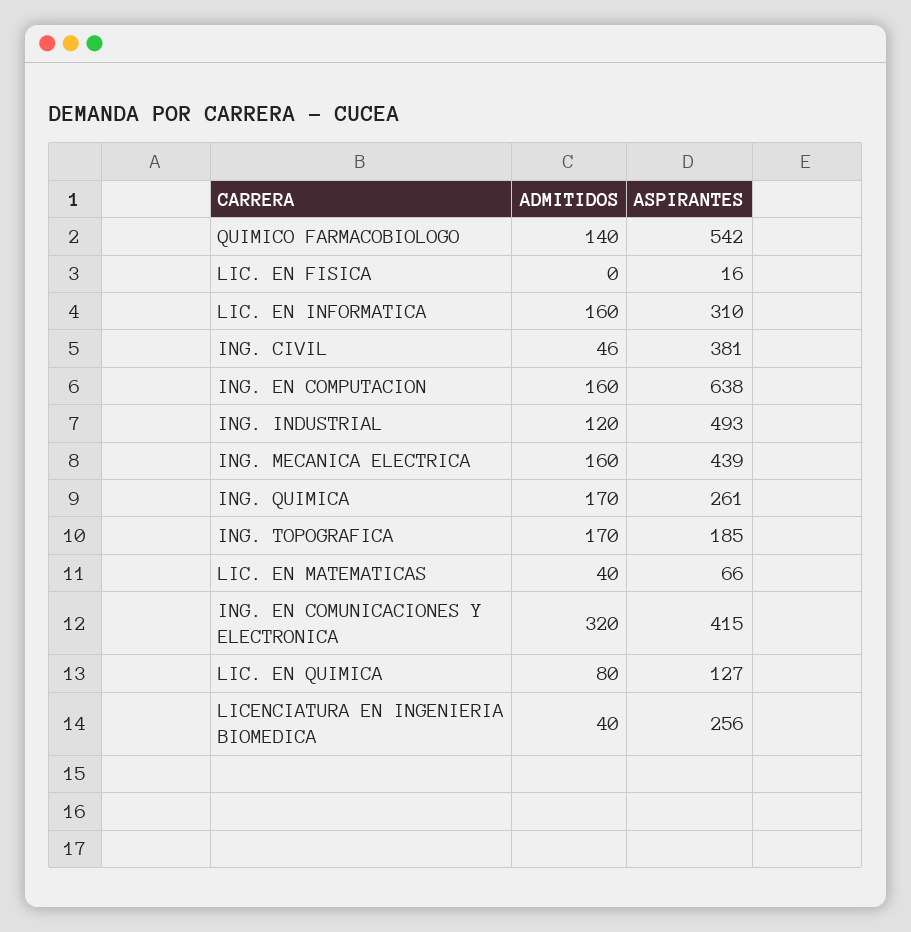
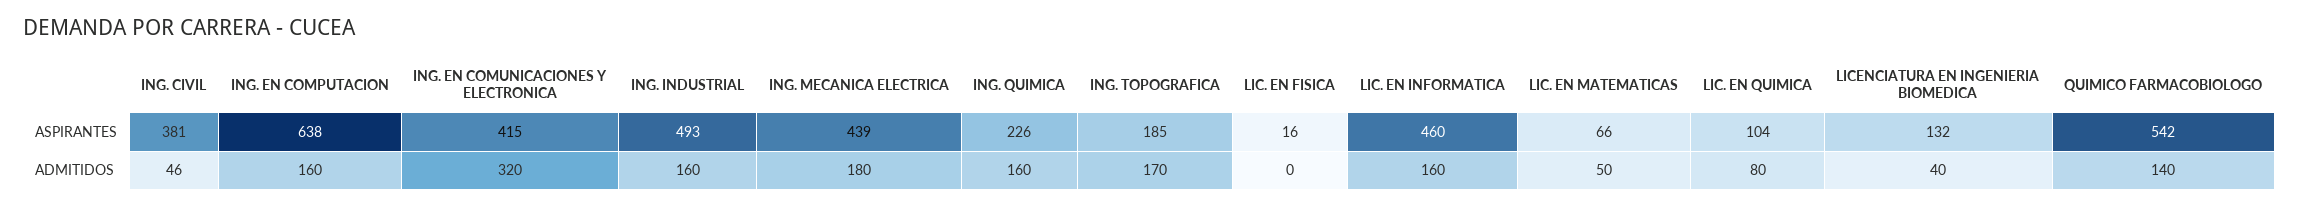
ASPIRANTES, LIC. EN INFORMATICA: 310 -> 460
ADMITIDOS, ING. INDUSTRIAL: 120 -> 160
ADMITIDOS, ING. MECANICA ELECTRICA: 160 -> 180
ADMITIDOS, ING. QUIMICA: 170 -> 160
ASPIRANTES, ING. QUIMICA: 261 -> 226
ADMITIDOS, LIC. EN MATEMATICAS: 40 -> 50
ASPIRANTES, LIC. EN QUIMICA: 127 -> 104
ASPIRANTES, LICENCIATURA EN INGENIERIA BIOMEDICA: 256 -> 132

